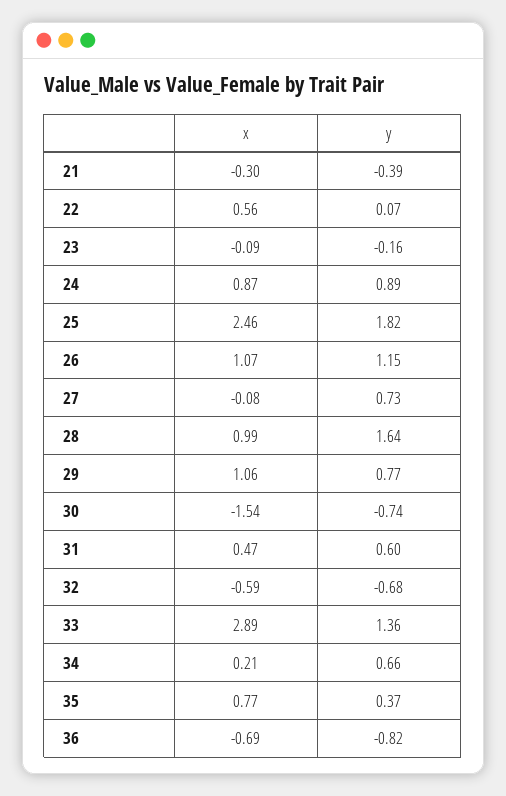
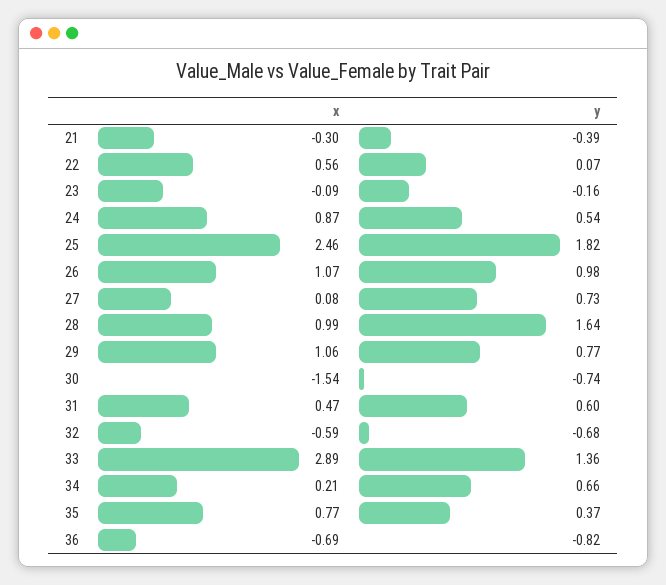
y, 24: 0.89 -> 0.54
y, 26: 1.15 -> 0.98
x, 27: -0.08 -> 0.08

